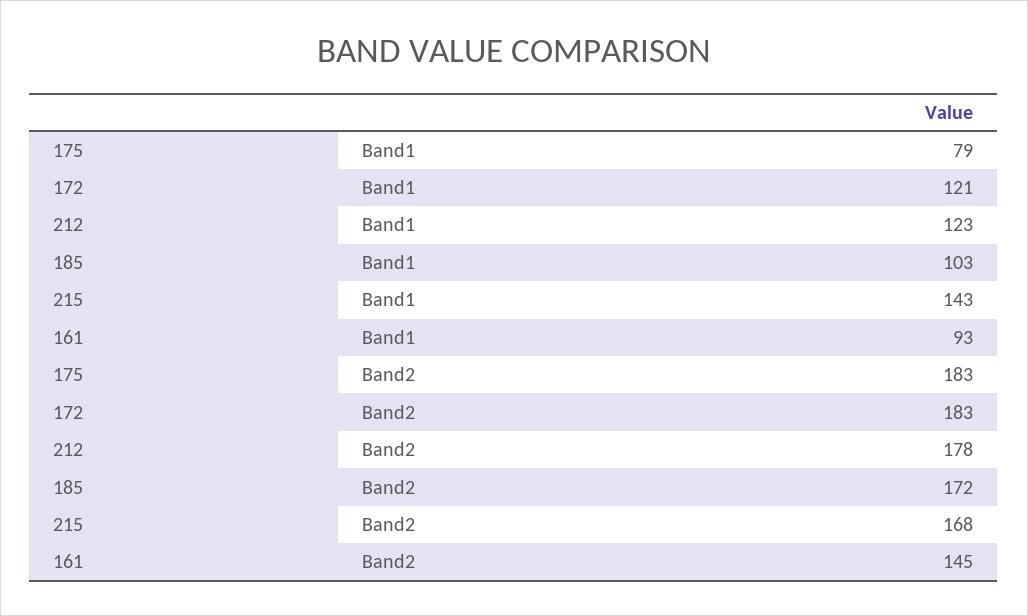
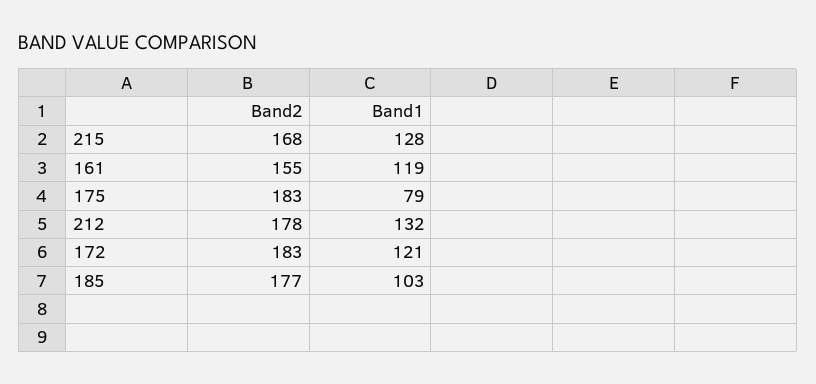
212, Band1: 123 -> 132
215, Band1: 143 -> 128
161, Band1: 93 -> 119
185, Band2: 172 -> 177
161, Band2: 145 -> 155

